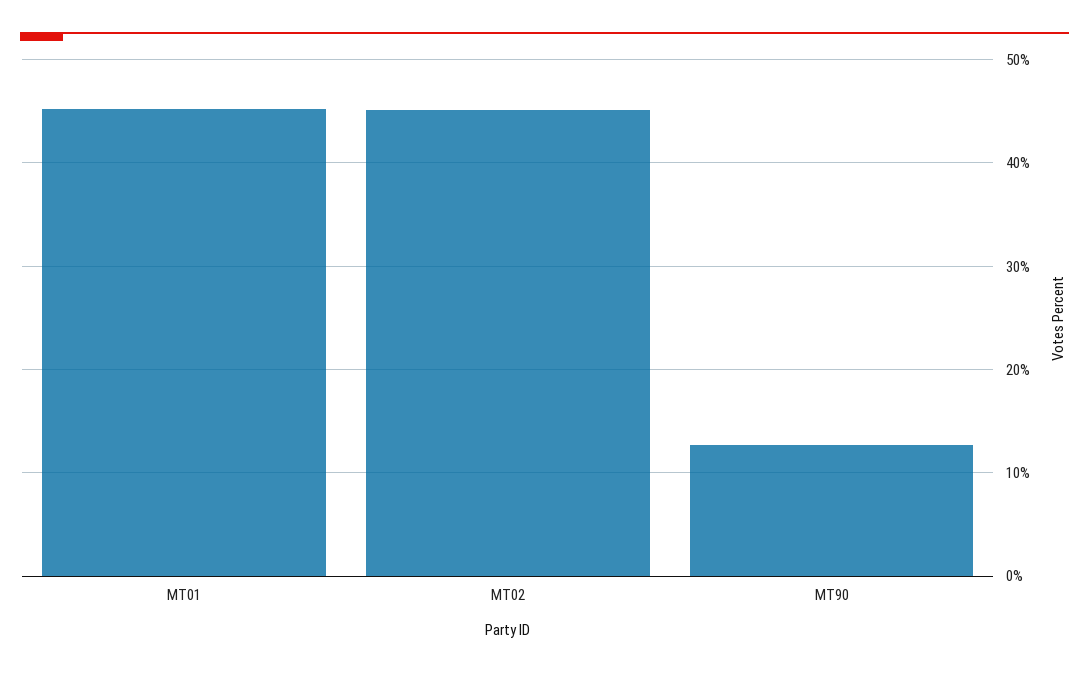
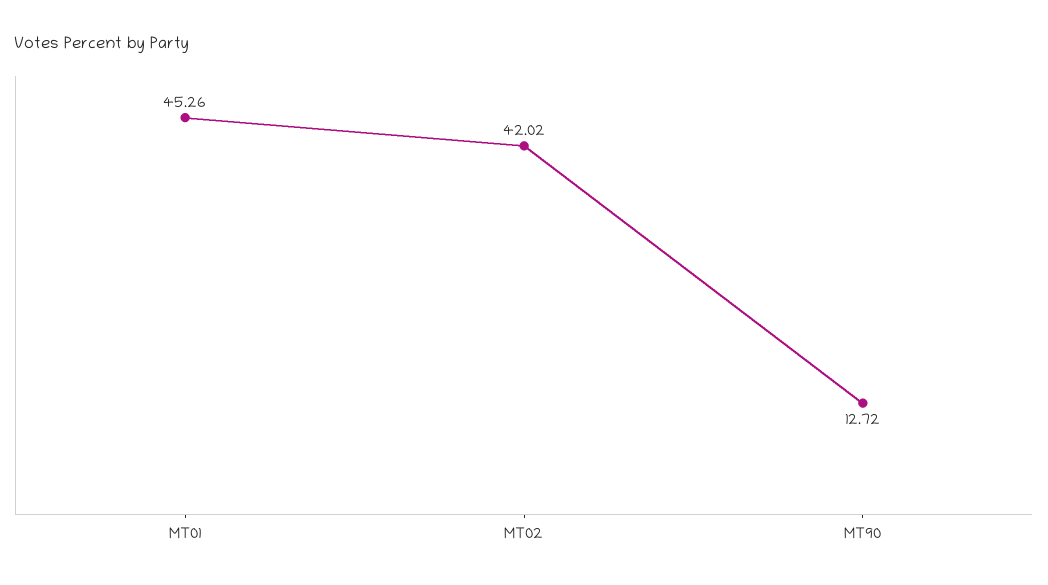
MT02: 45 -> 42.02

